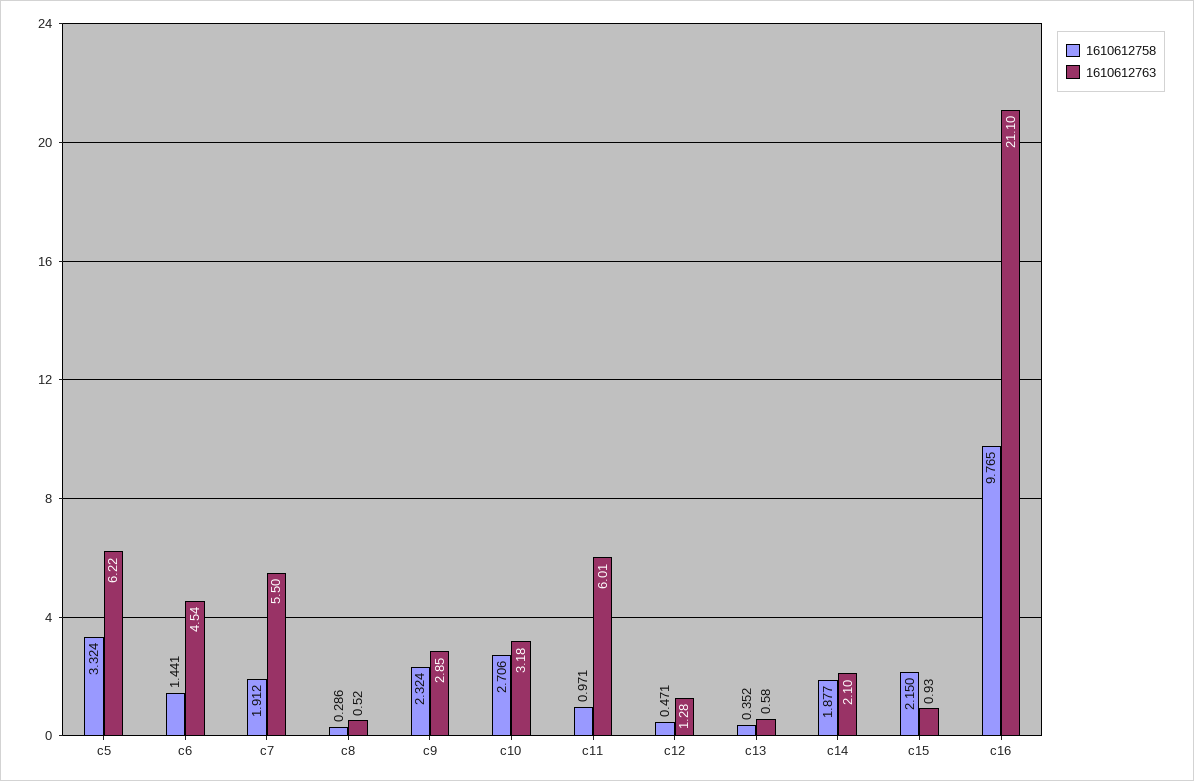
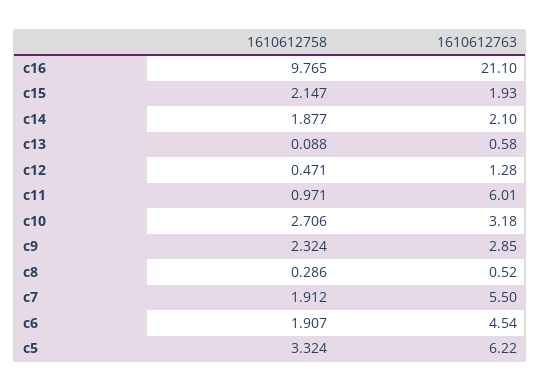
1610612758, c6: 1.441 -> 1.907
1610612758, c13: 0.352 -> 0.088
1610612758, c15: 2.15 -> 2.147
1610612763, c15: 0.93 -> 1.93

